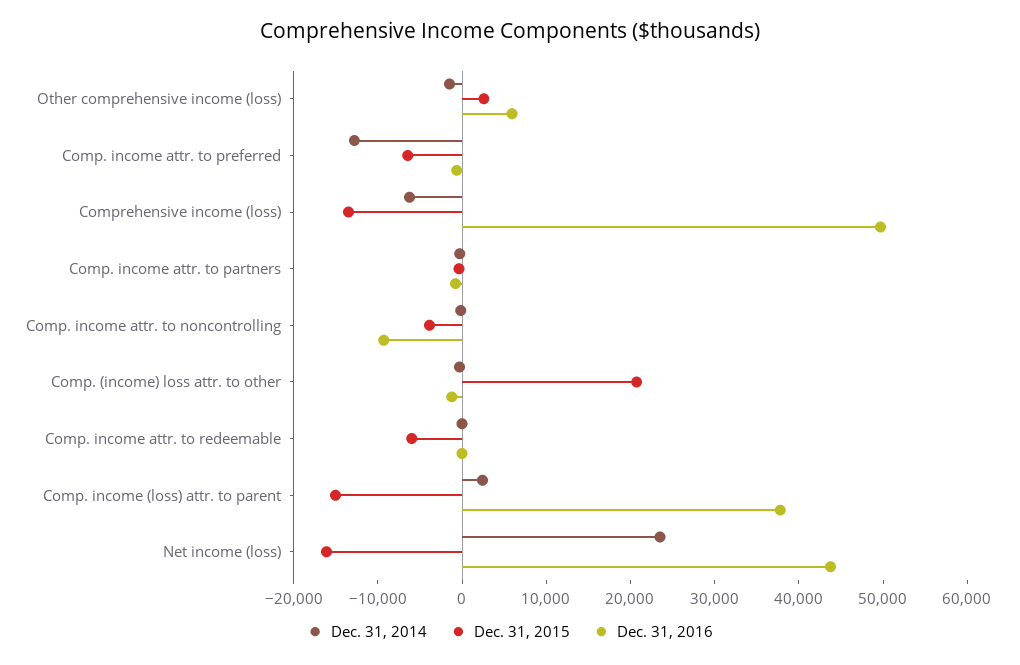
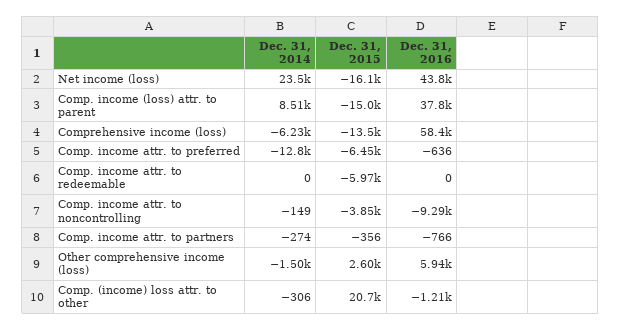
Dec. 31, 2016, Comprehensive income (loss): 50000 -> 58400
Dec. 31, 2014, Comp. income (loss) attr. to parent: 2000 -> 8510

